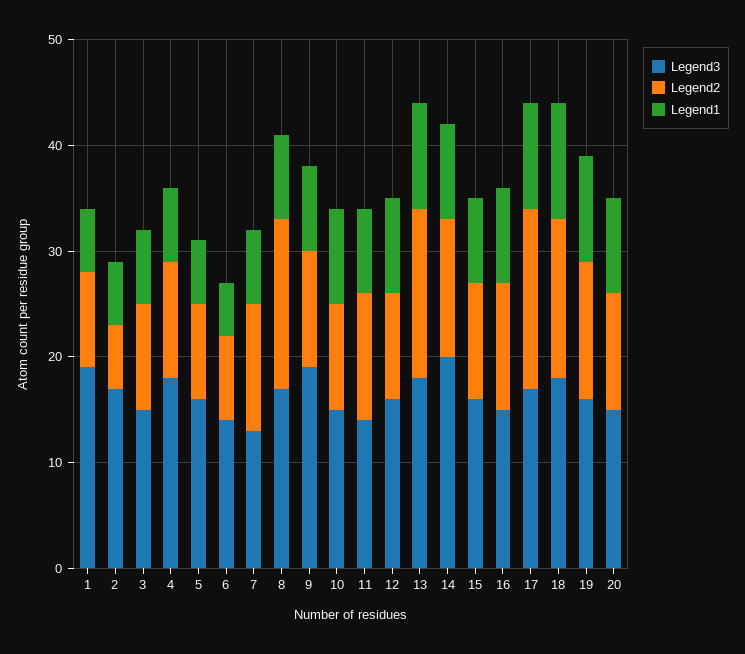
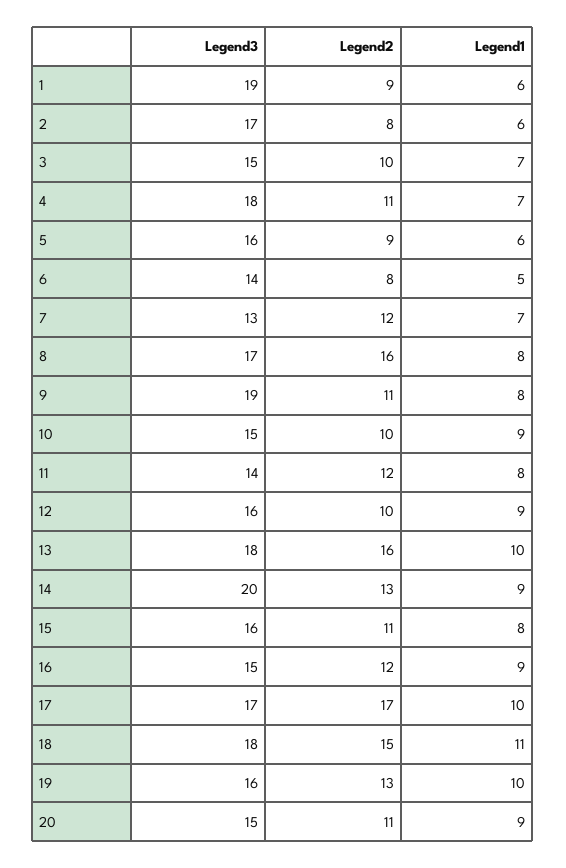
Legend2, 2: 6 -> 8

